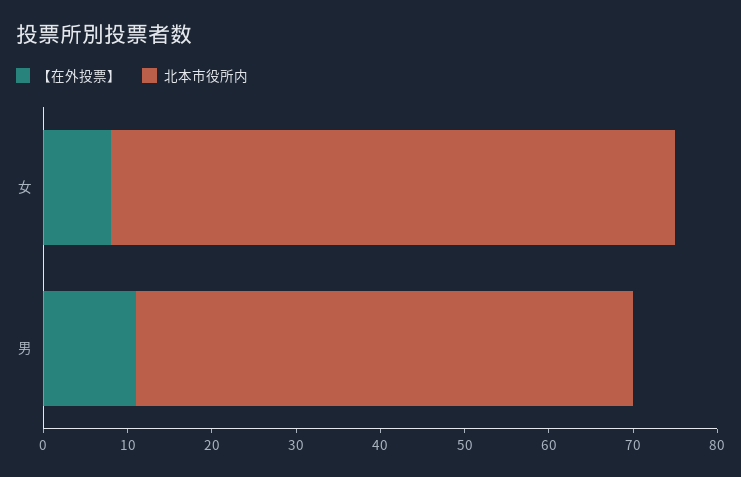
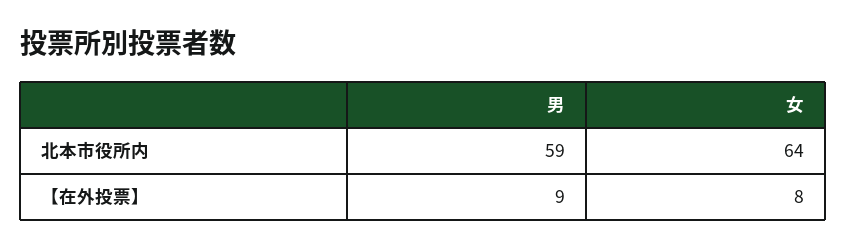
北本市役所内, 女: 67 -> 64
【在外投票】, 男: 11 -> 9

